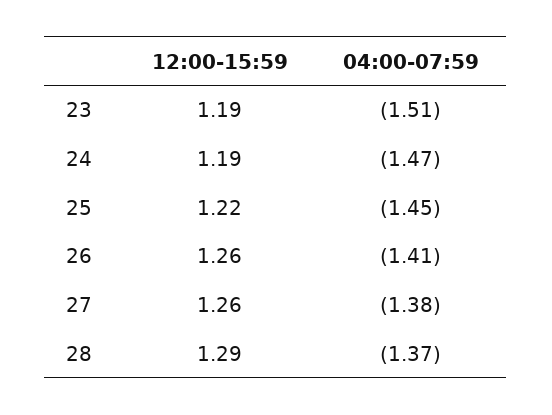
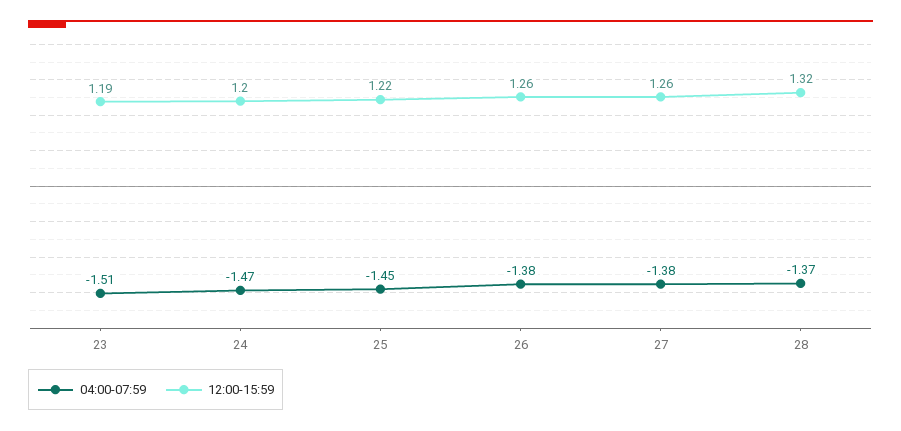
12:00-15:59, 24: 1.19 -> 1.2
04:00-07:59, 26: -1.41 -> -1.38
12:00-15:59, 28: 1.29 -> 1.32

